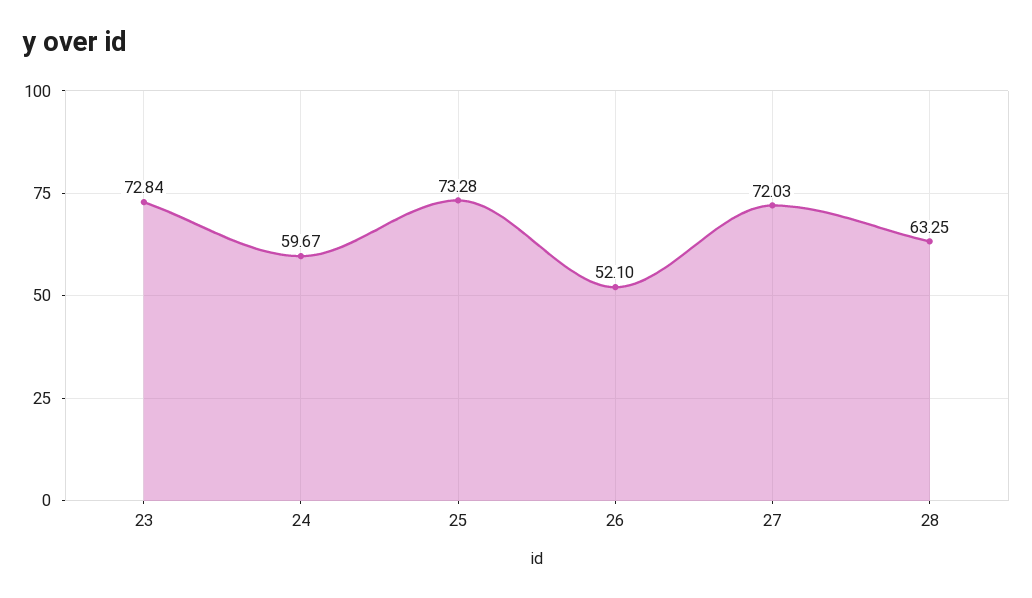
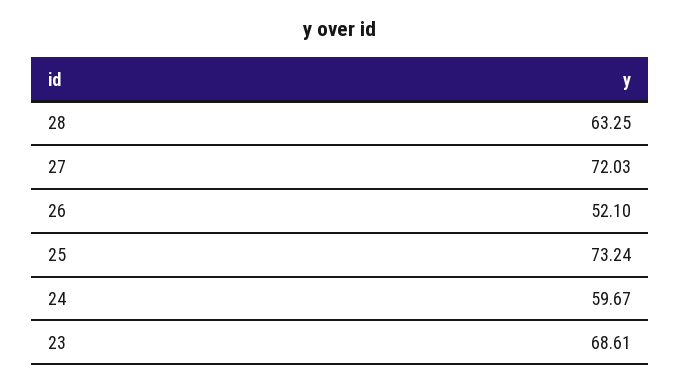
23: 72.84 -> 68.61
25: 73.28 -> 73.24

